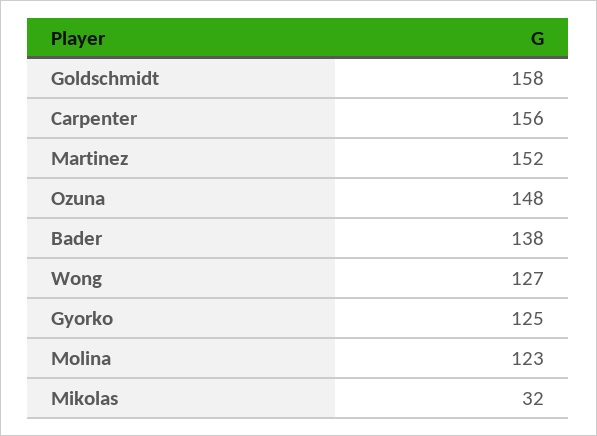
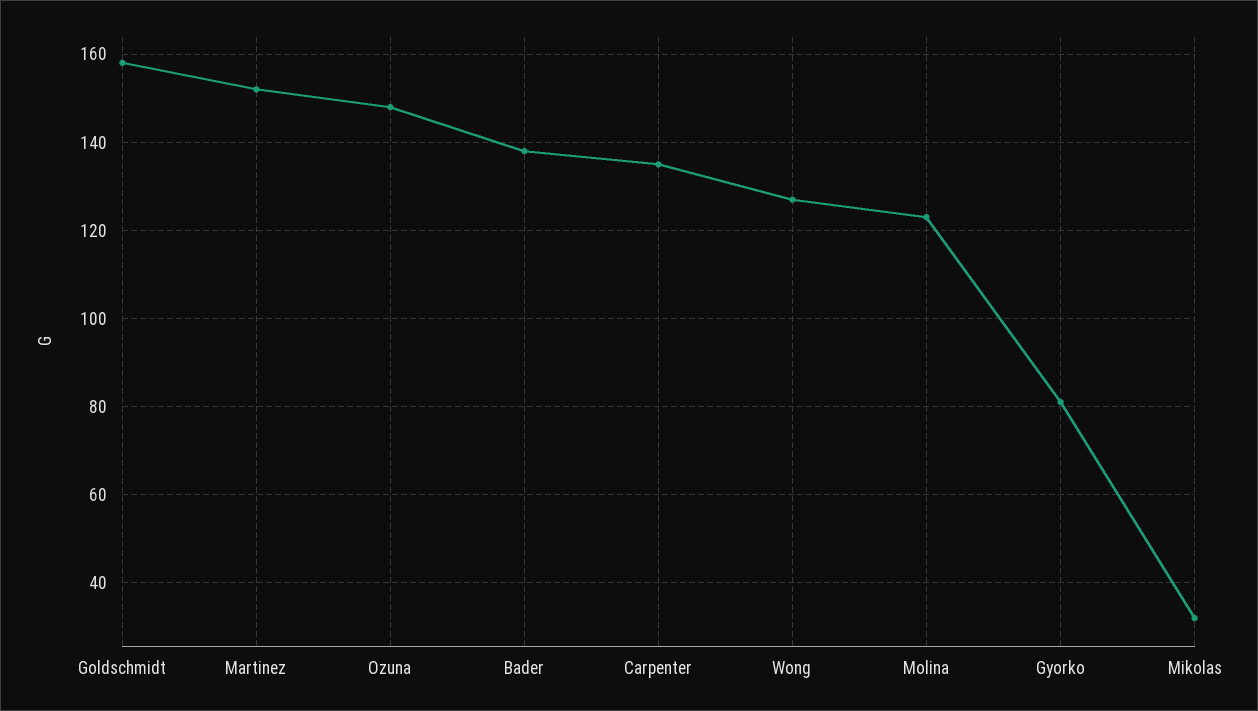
Carpenter: 156 -> 135
Gyorko: 125 -> 80

